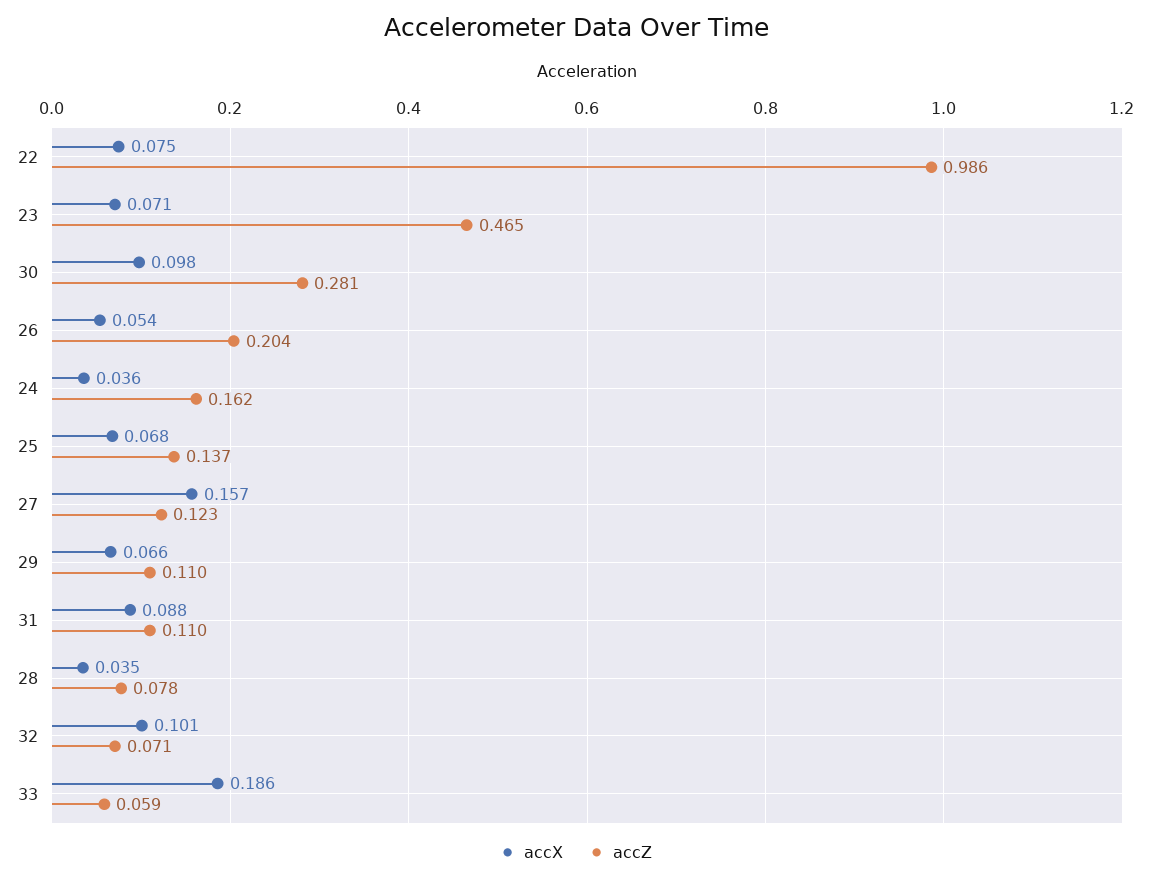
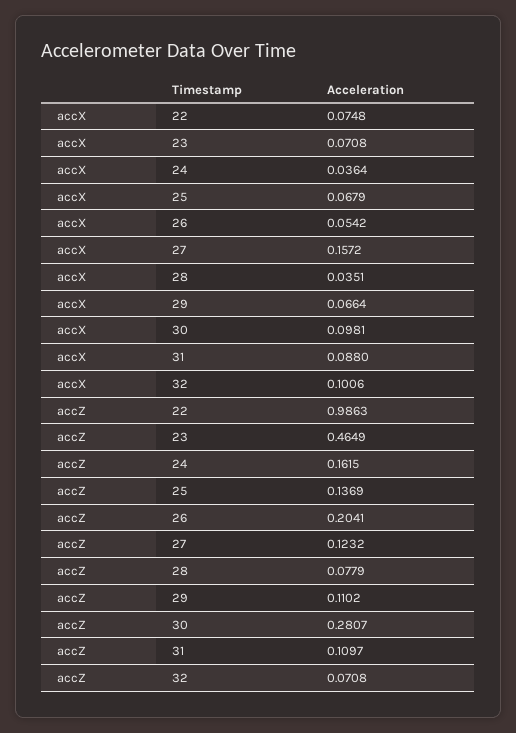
accX, 33: 0.186 -> none
accZ, 33: 0.059 -> none

